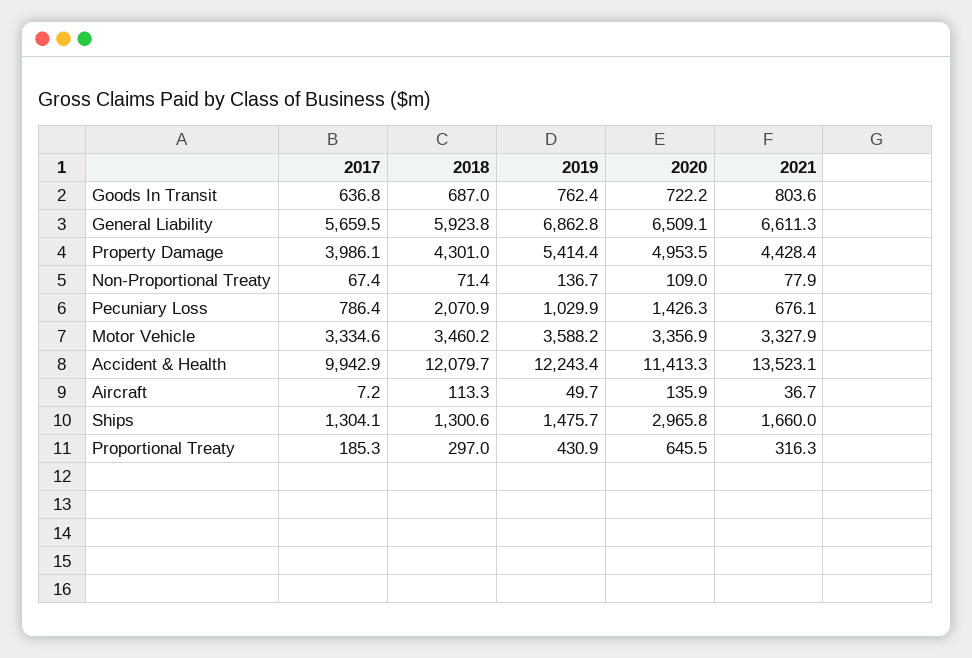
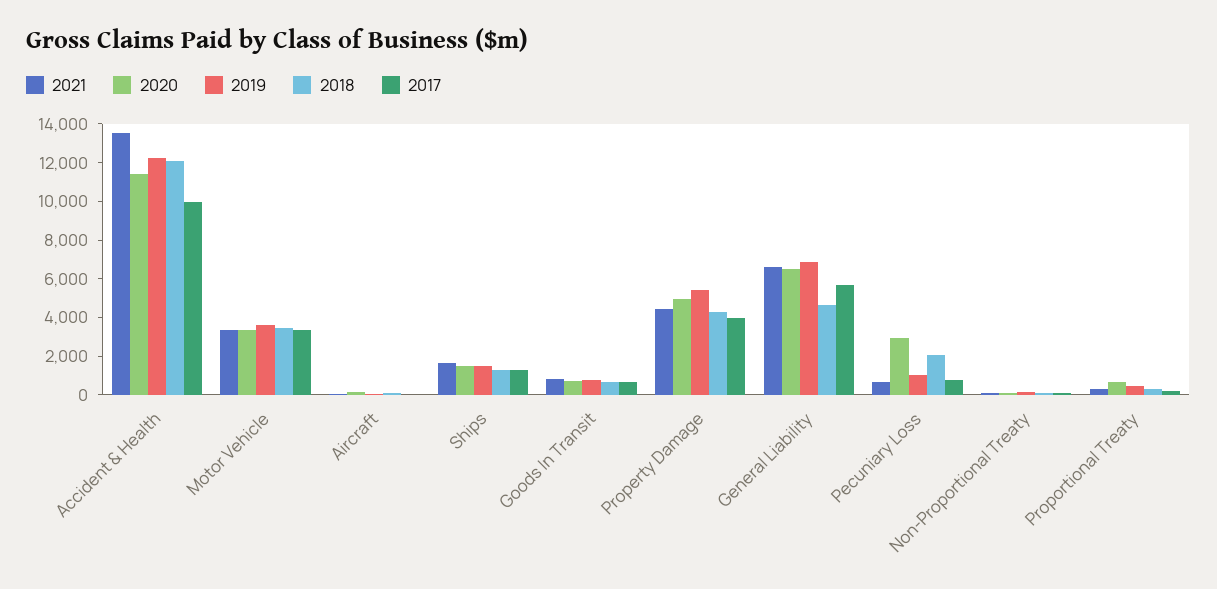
2018, General Liability: 5923.8 -> 4500
2020, Pecuniary Loss: 1426.3 -> 3000
2020, Ships: 2965.8 -> 1500

